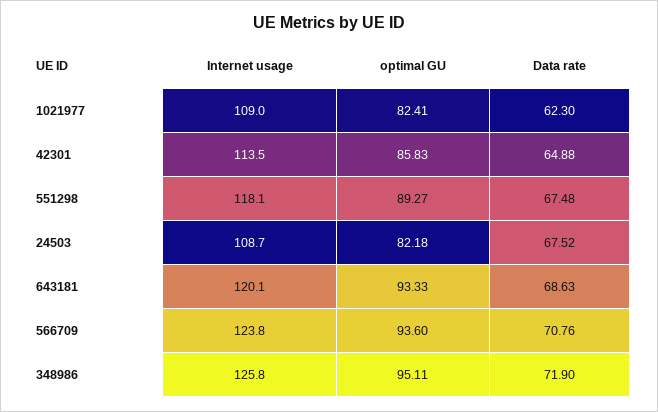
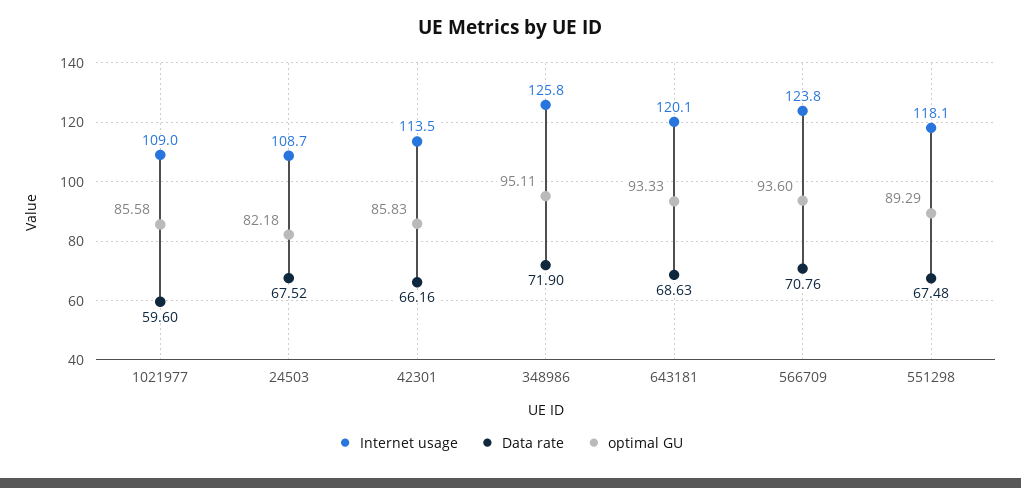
optimal GU, 1021977: 82.41 -> 85.58
Data rate, 1021977: 62.3 -> 59.6
Data rate, 42301: 64.88 -> 66.16
optimal GU, 551298: 89.27 -> 89.29

